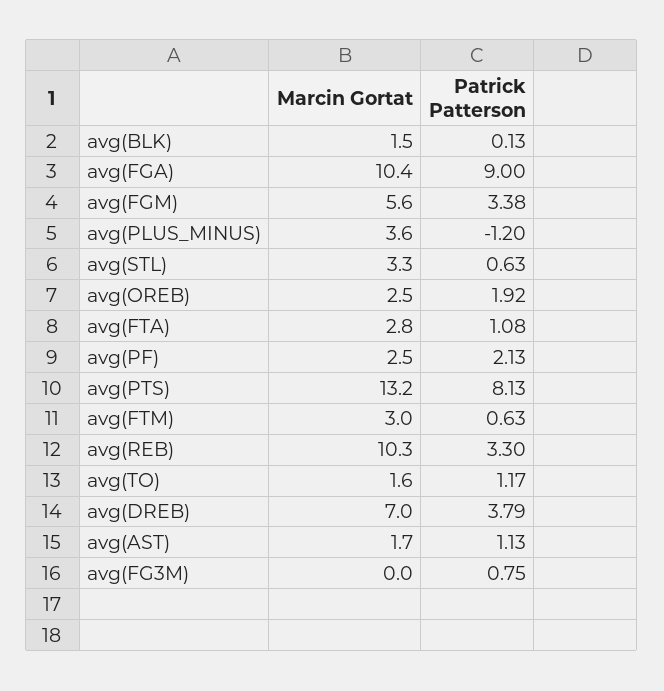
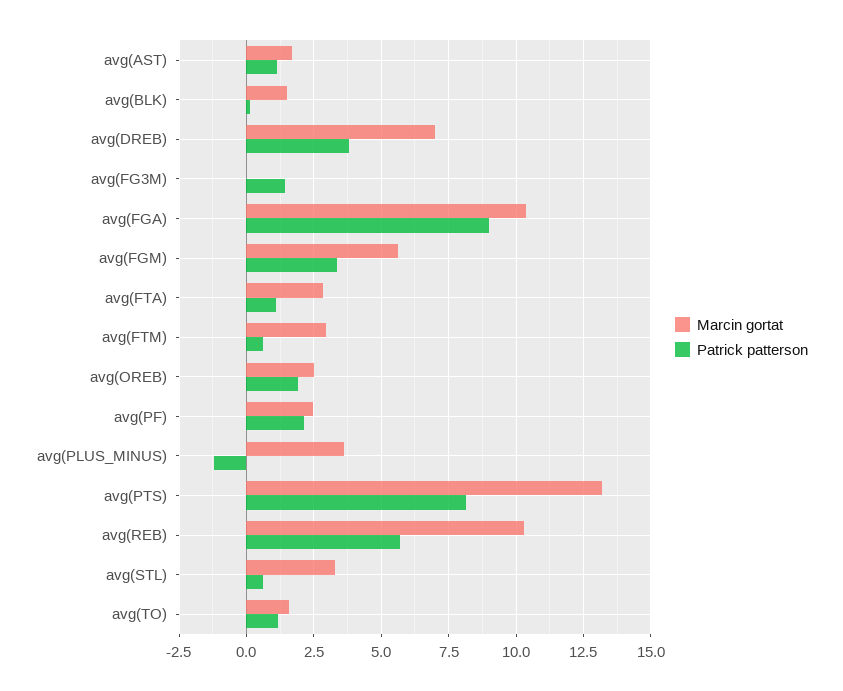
Patrick Patterson, avg(REB): 3.3 -> 5.75
Patrick Patterson, avg(FG3M): 0.75 -> 1.5

